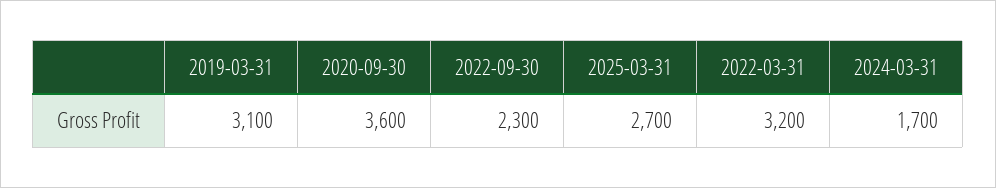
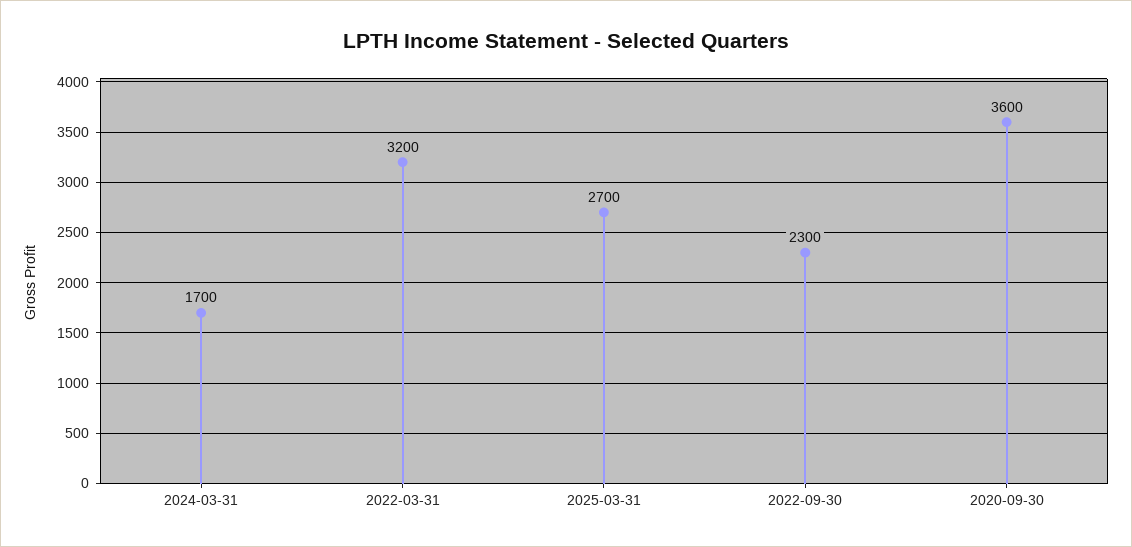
2019-03-31: 3100 -> none

